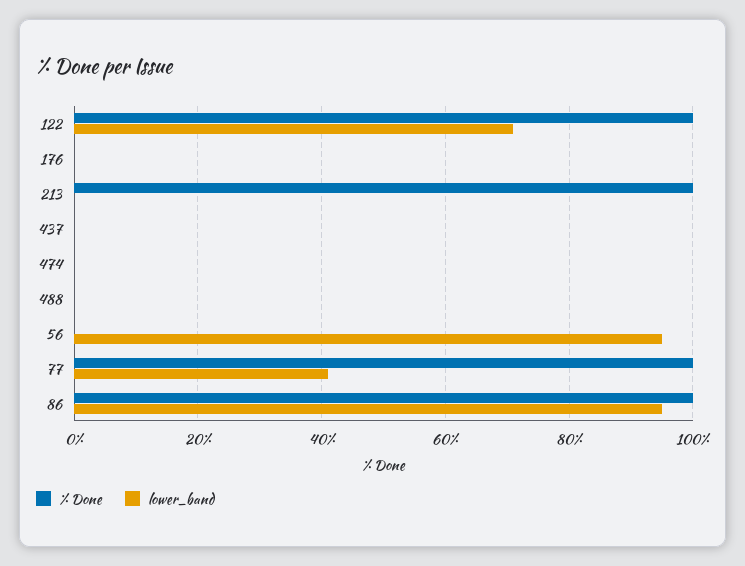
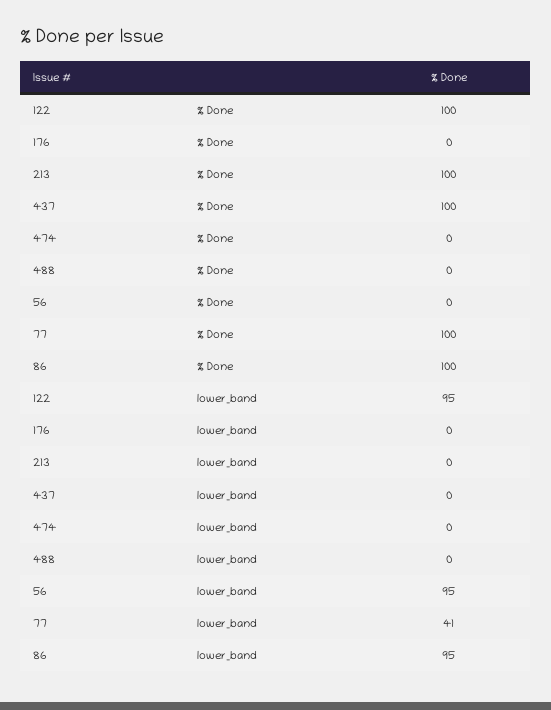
lower_band, 122: 70 -> 95
% Done, 437: 0 -> 100

